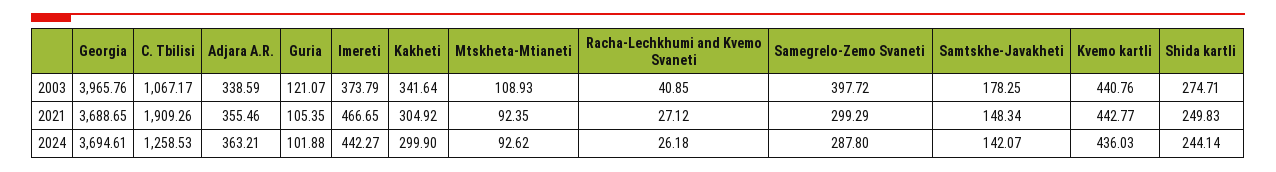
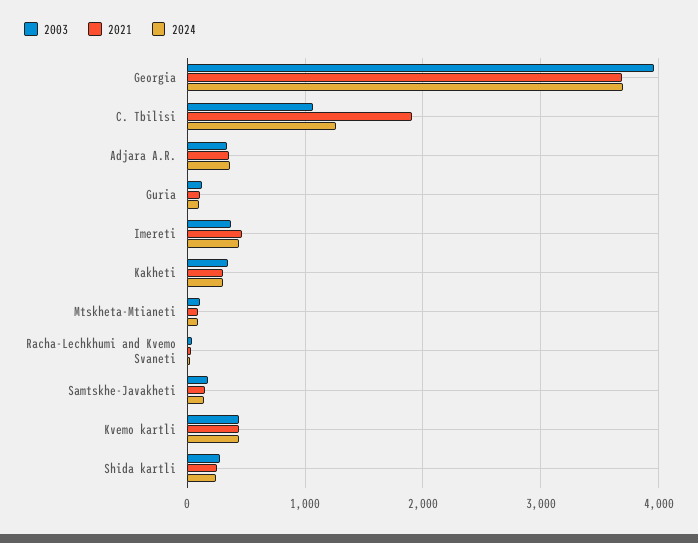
2003, Samegrelo-Zemo Svaneti: 397.72 -> none
2021, Samegrelo-Zemo Svaneti: 299.29 -> none
2024, Samegrelo-Zemo Svaneti: 287.8 -> none

